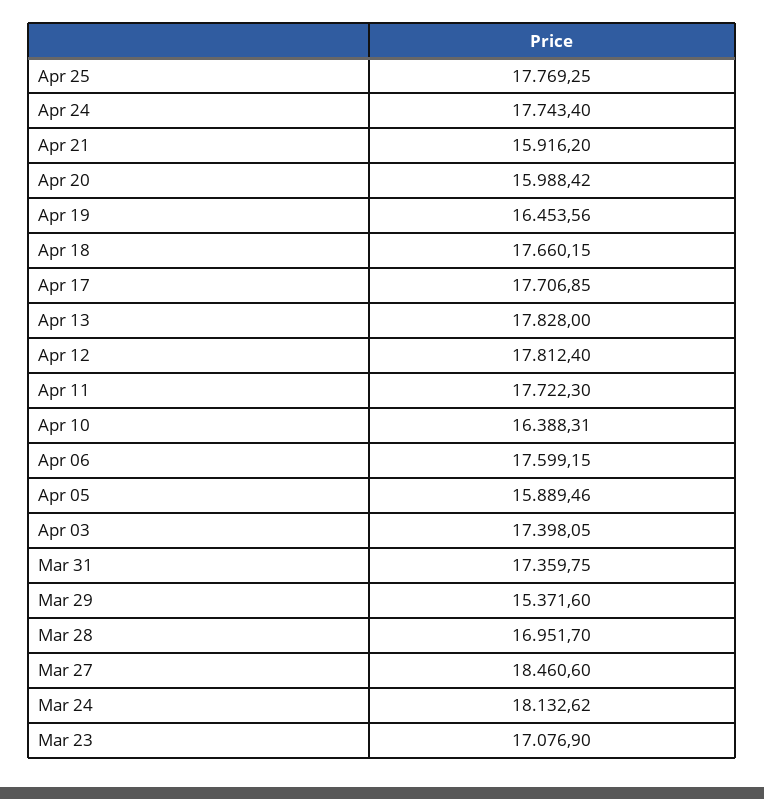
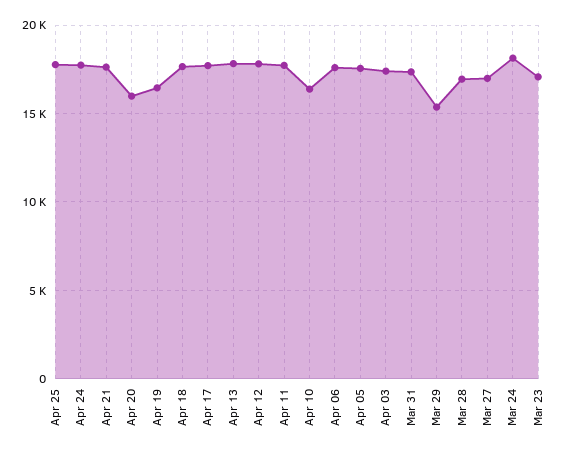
Apr 21: 15916.2 -> 17500
Apr 05: 15889.46 -> 17500
Mar 27: 18460.6 -> 17000

